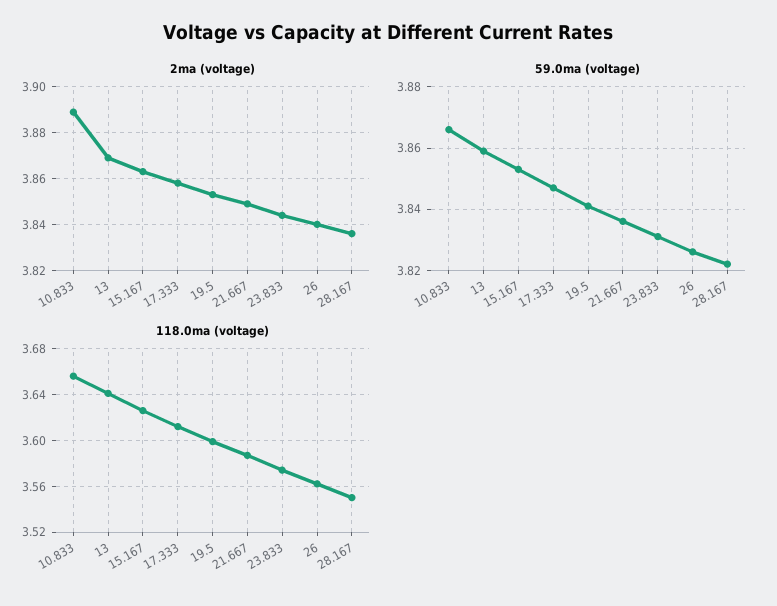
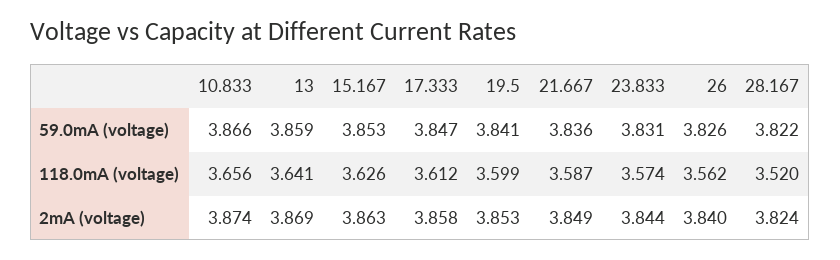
2ma (voltage), 10.833: 3.89 -> 3.874
2ma (voltage), 28.167: 3.835 -> 3.824
118.0ma (voltage), 28.167: 3.55 -> 3.52

